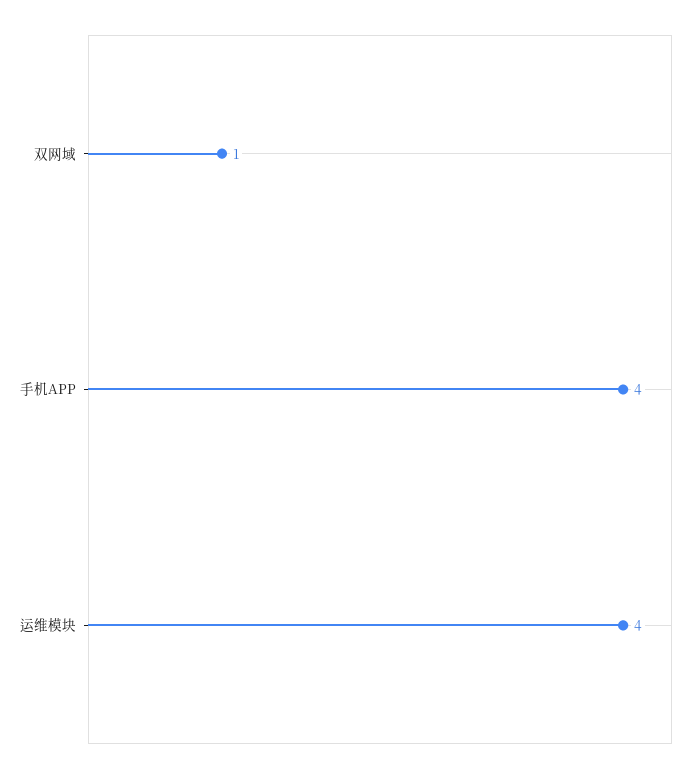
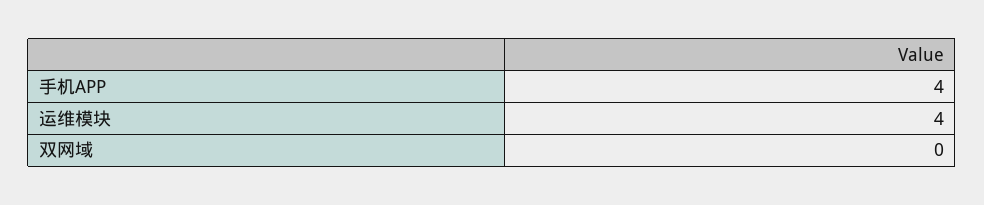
双网域: 1 -> 0

